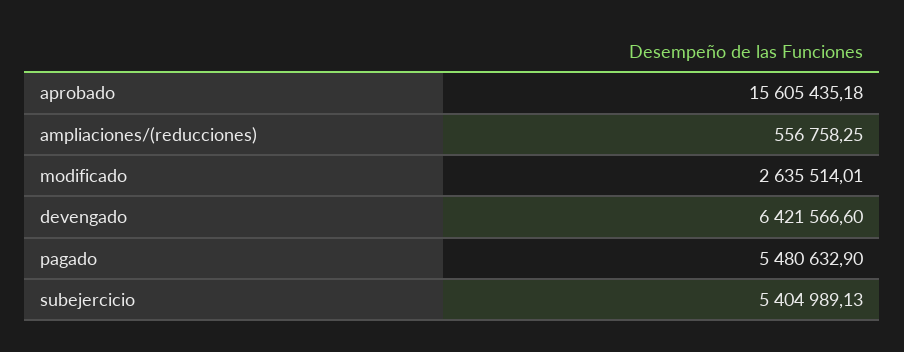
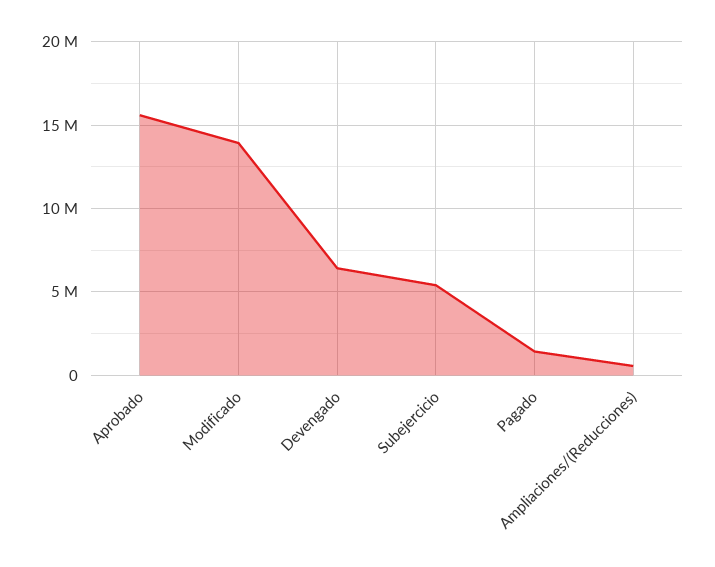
modificado: 2635514.01 -> 14000000
pagado: 5480632.9 -> 1500000

